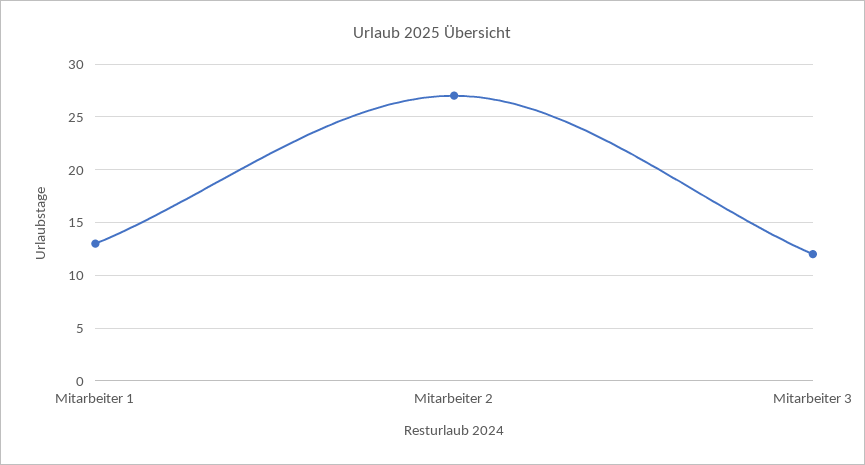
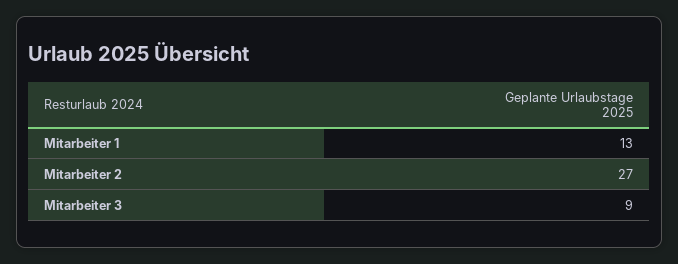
Mitarbeiter 3: 12 -> 9

